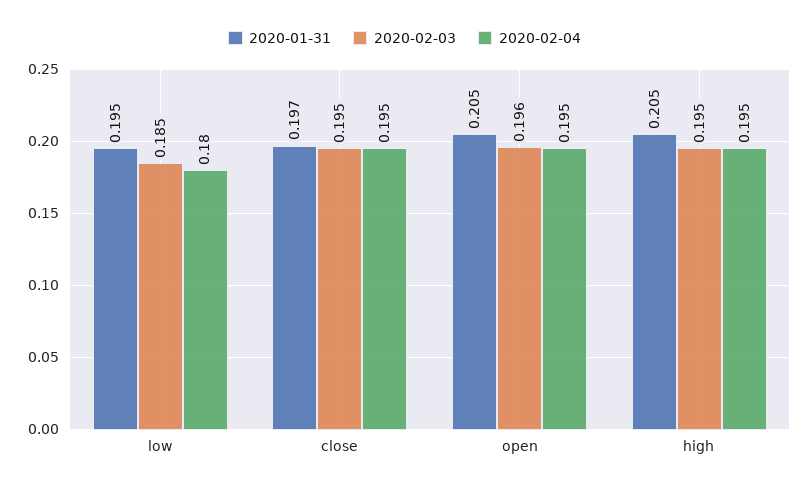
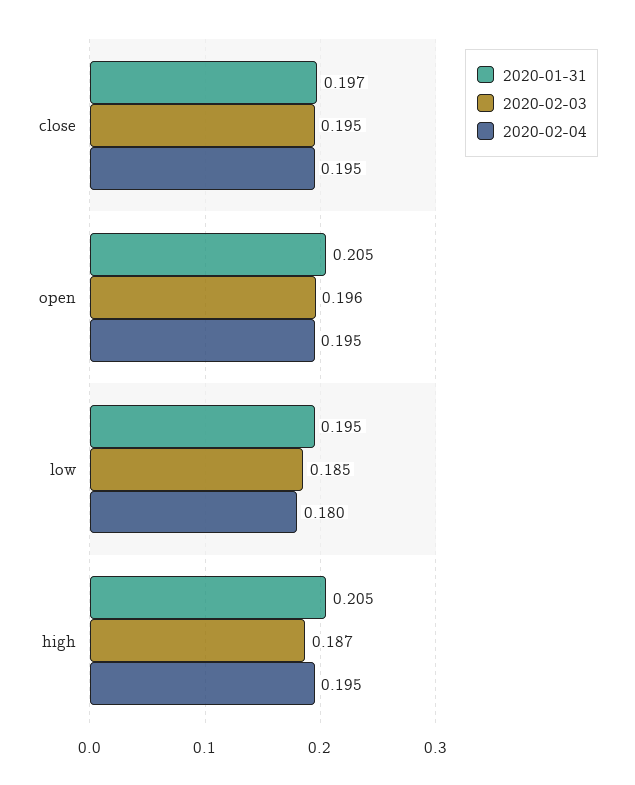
2020-02-03, high: 0.195 -> 0.187

